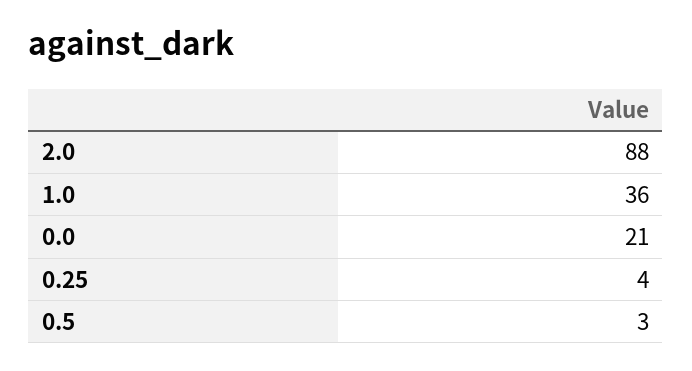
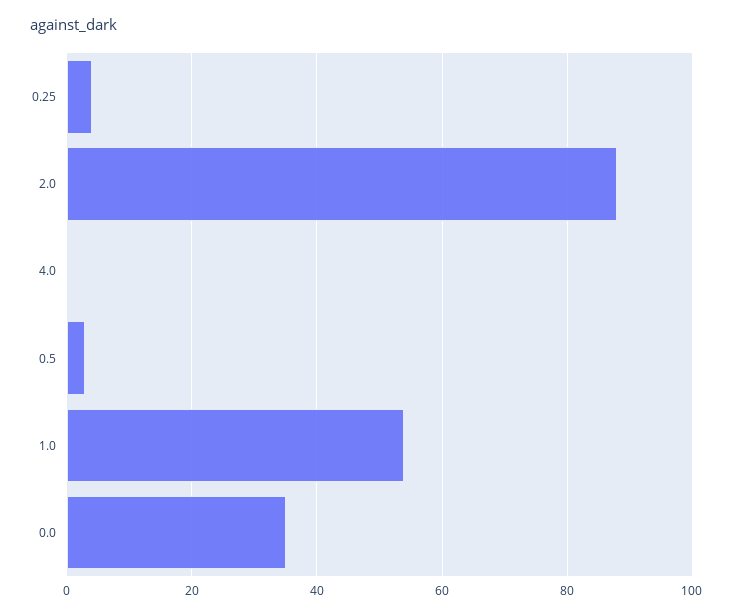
1.0: 36 -> 55
0.0: 21 -> 35
4.0: none -> 0

